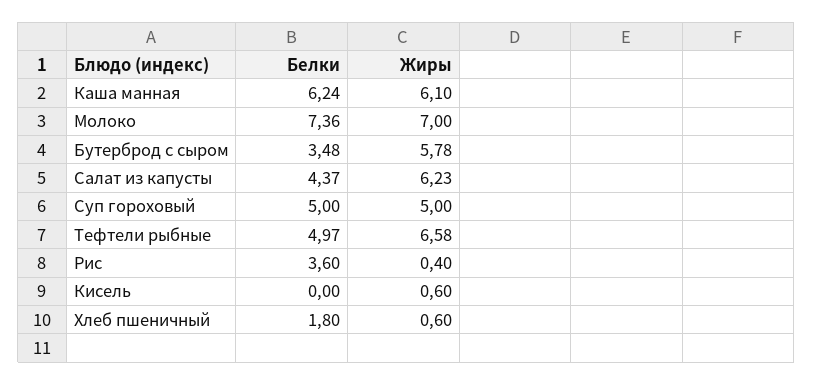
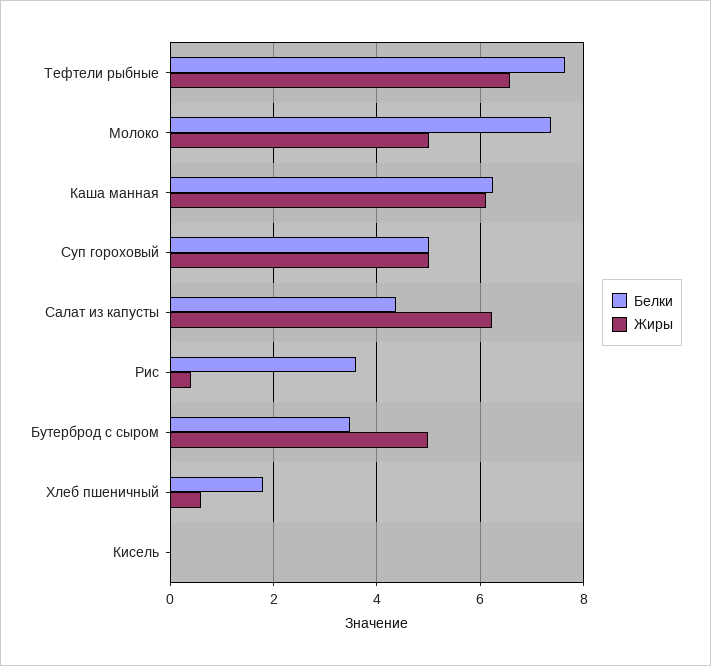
Жиры, Молоко: 7 -> 5
Жиры, Бутерброд с сыром: 5.78 -> 5
Белки, Тефтели рыбные: 4.97 -> 7.6
Жиры, Кисель: 0.6 -> 0

